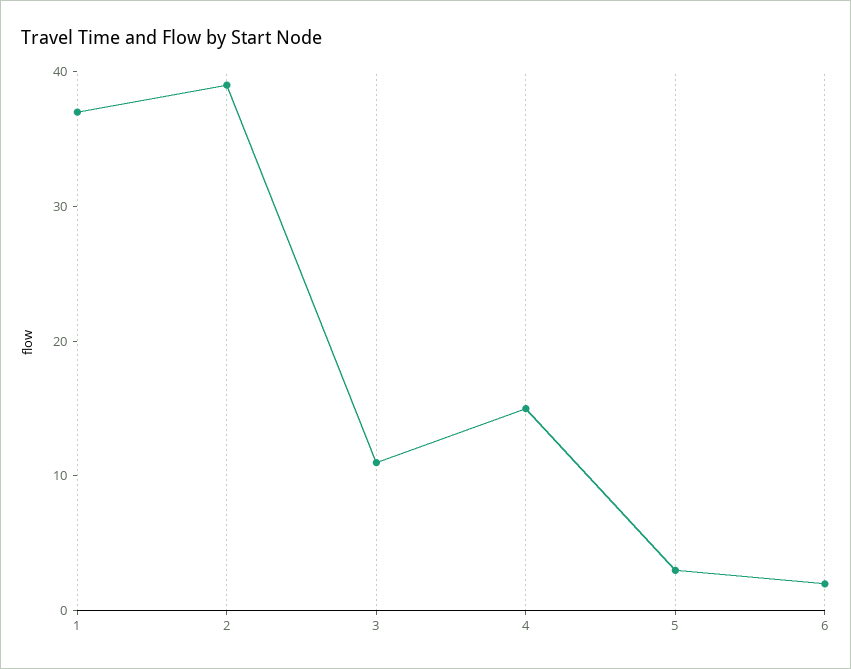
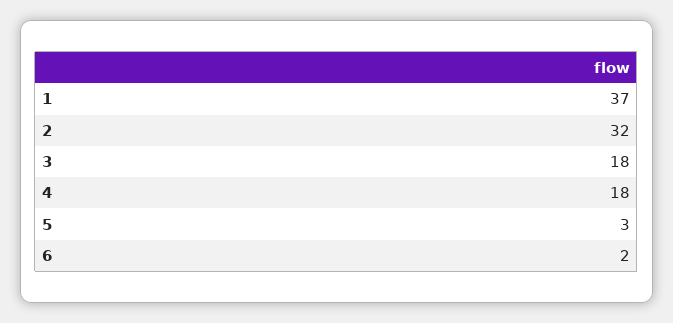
2: 39 -> 32
3: 11 -> 18
4: 15 -> 18

